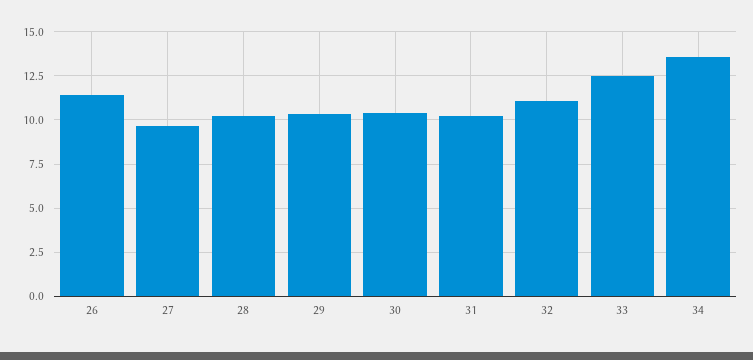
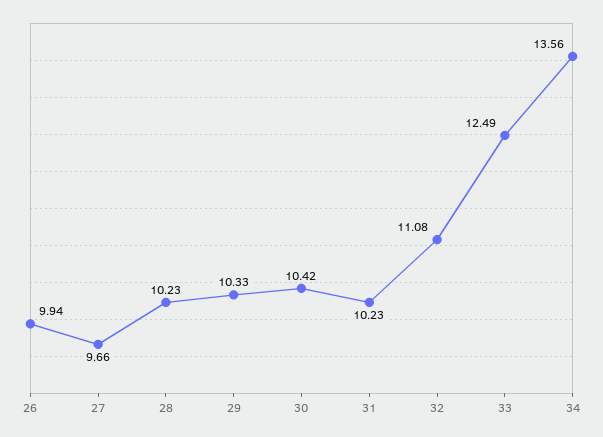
26: 11.5 -> 9.94

